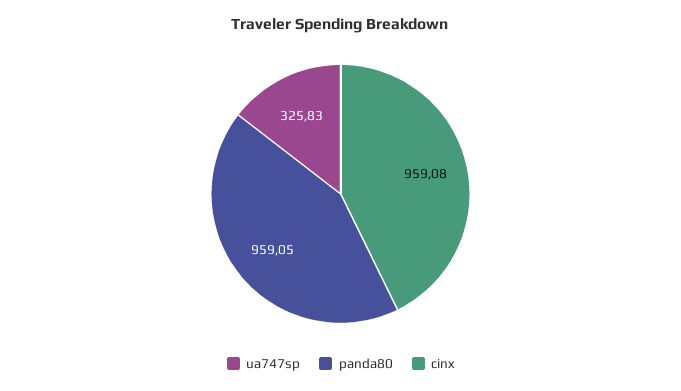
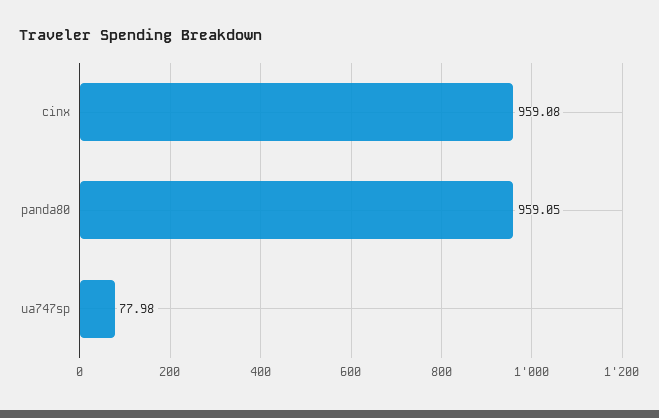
ua747sp: 325.83 -> 77.98

